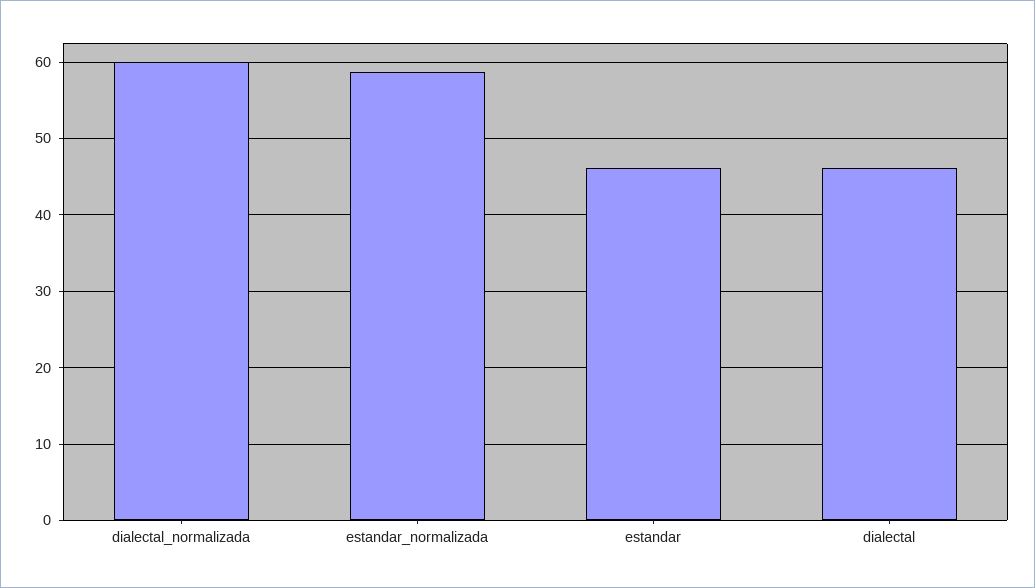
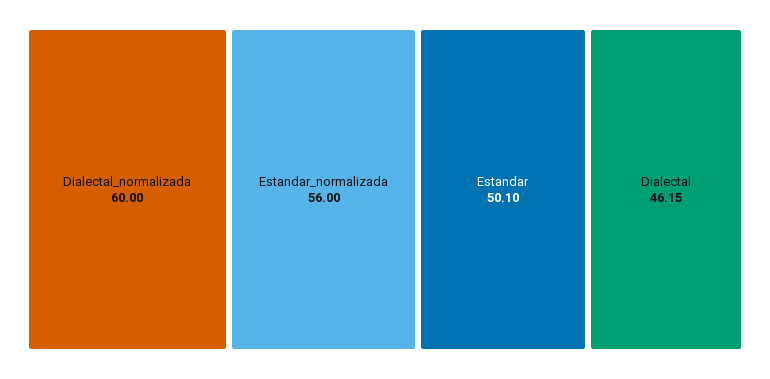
estandar_normalizada: 59 -> 56
estandar: 46 -> 50.1

